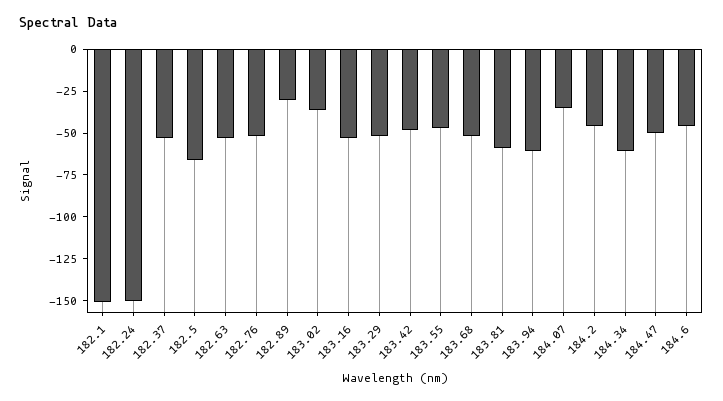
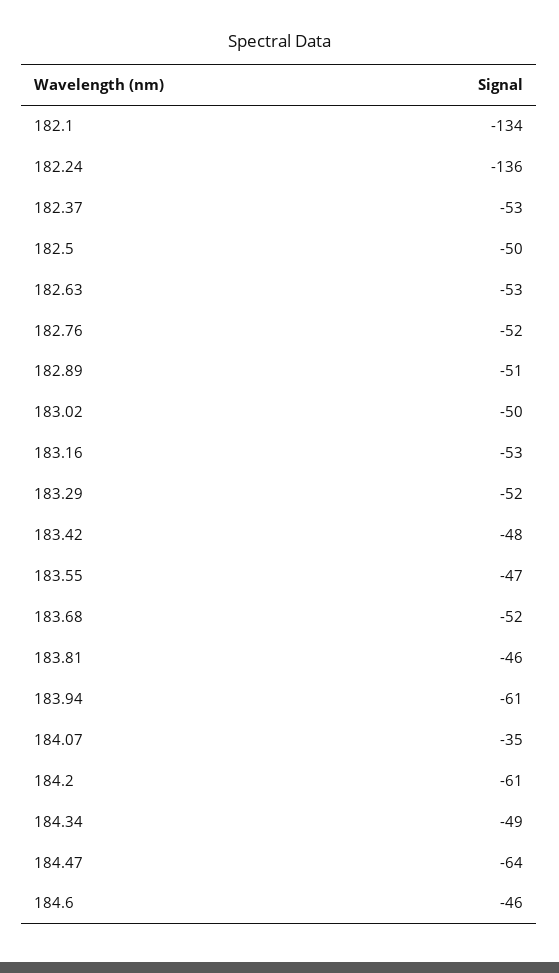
182.1: -150 -> -134
182.24: -150 -> -136
182.5: -65 -> -50
182.89: -30 -> -51
183.02: -35 -> -50
183.81: -60 -> -46
184.2: -45 -> -61
184.34: -60 -> -49
184.47: -50 -> -64

